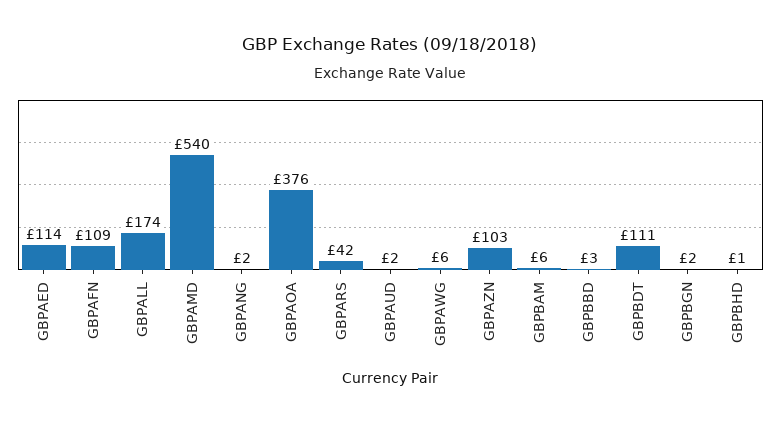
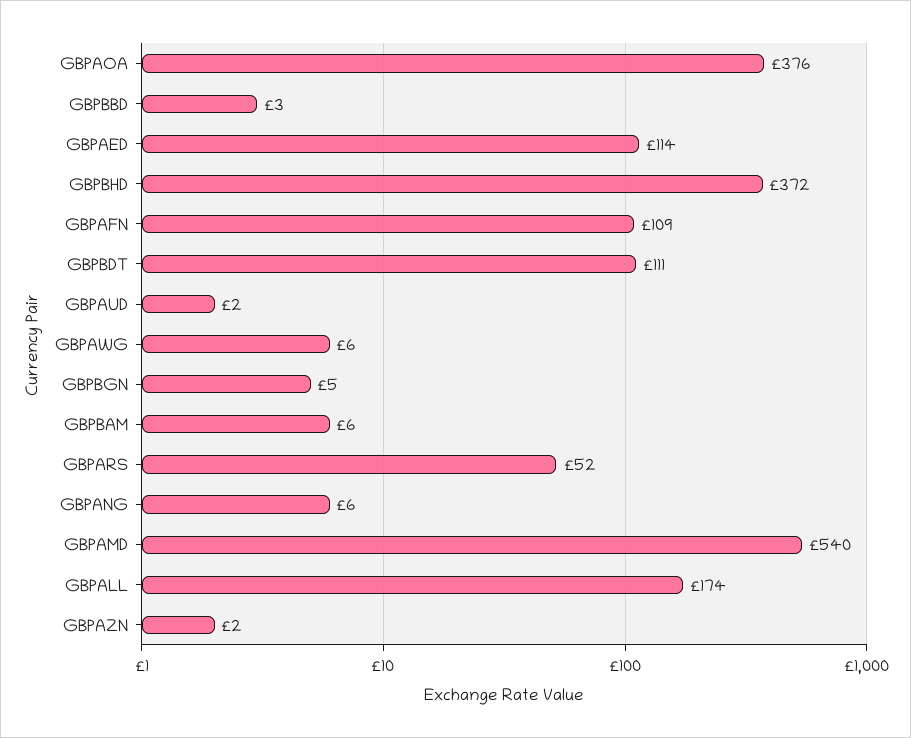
GBPANG: 2 -> 6
GBPARS: 42 -> 52
GBPAZN: 103 -> 2
GBPBGN: 2 -> 5
GBPBHD: 1 -> 372

